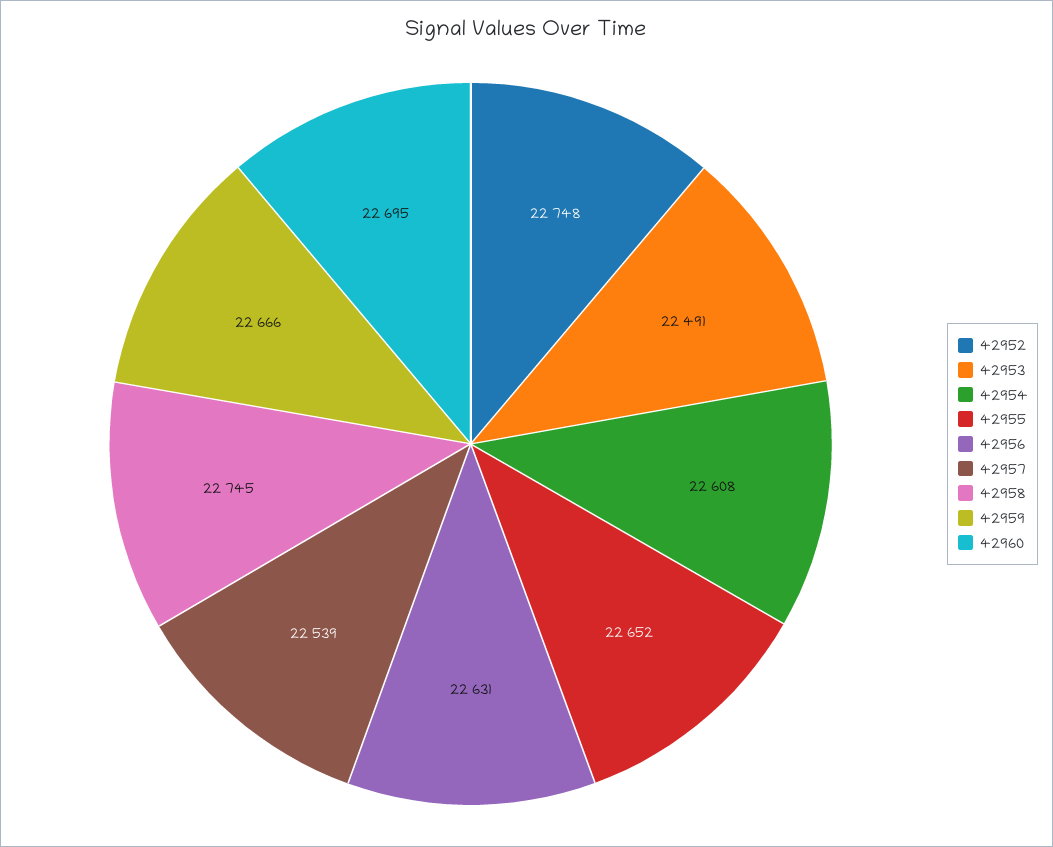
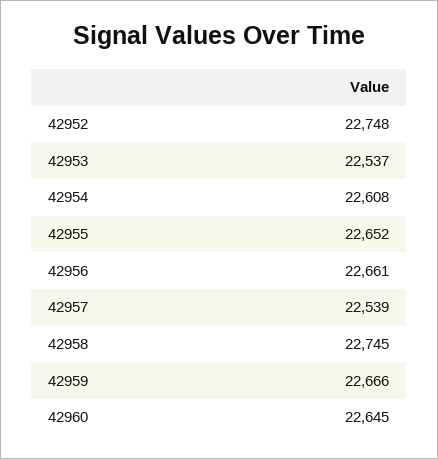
42953: 22491 -> 22537
42956: 22631 -> 22661
42960: 22695 -> 22645

